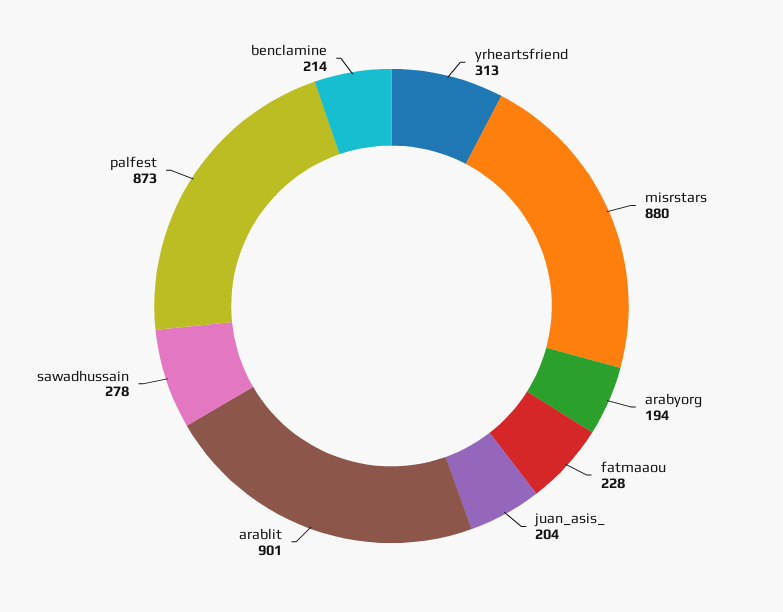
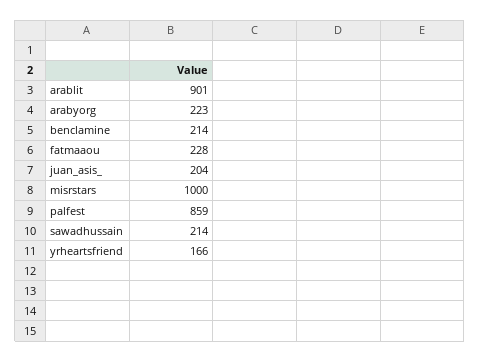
yrheartsfriend: 313 -> 166
misrstars: 880 -> 1000
arabyorg: 194 -> 223
sawadhussain: 278 -> 214
palfest: 873 -> 859

